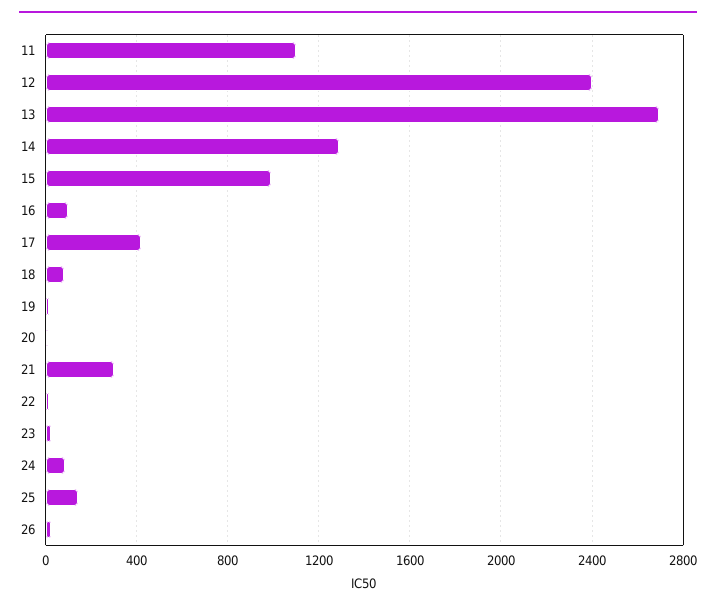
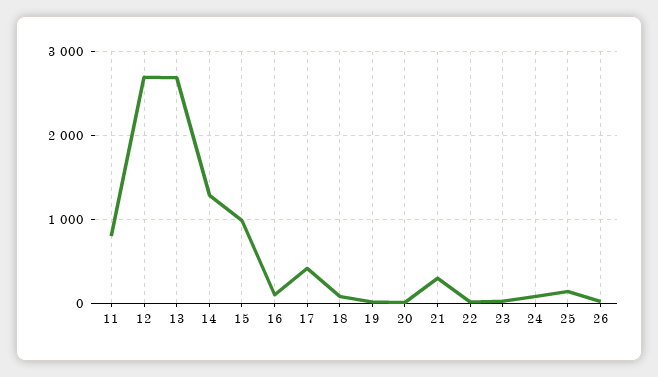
11: 1100 -> 800
12: 2400 -> 2700

